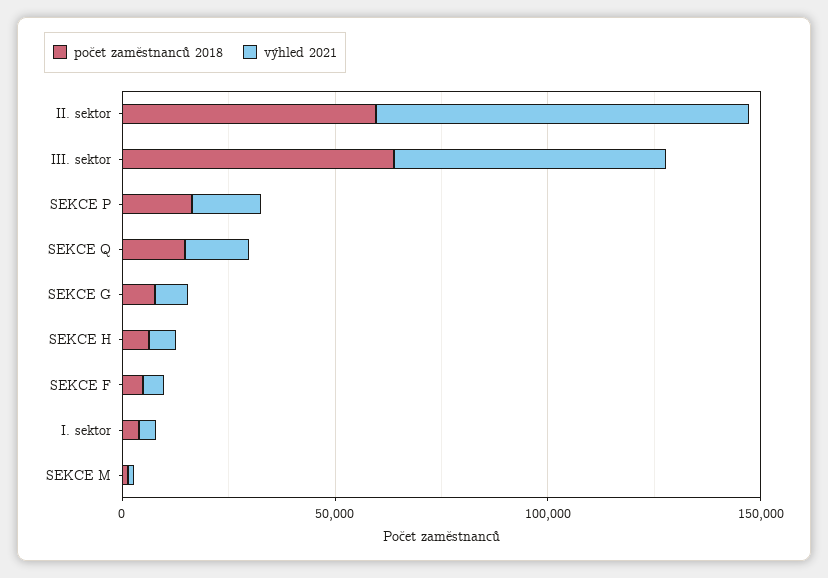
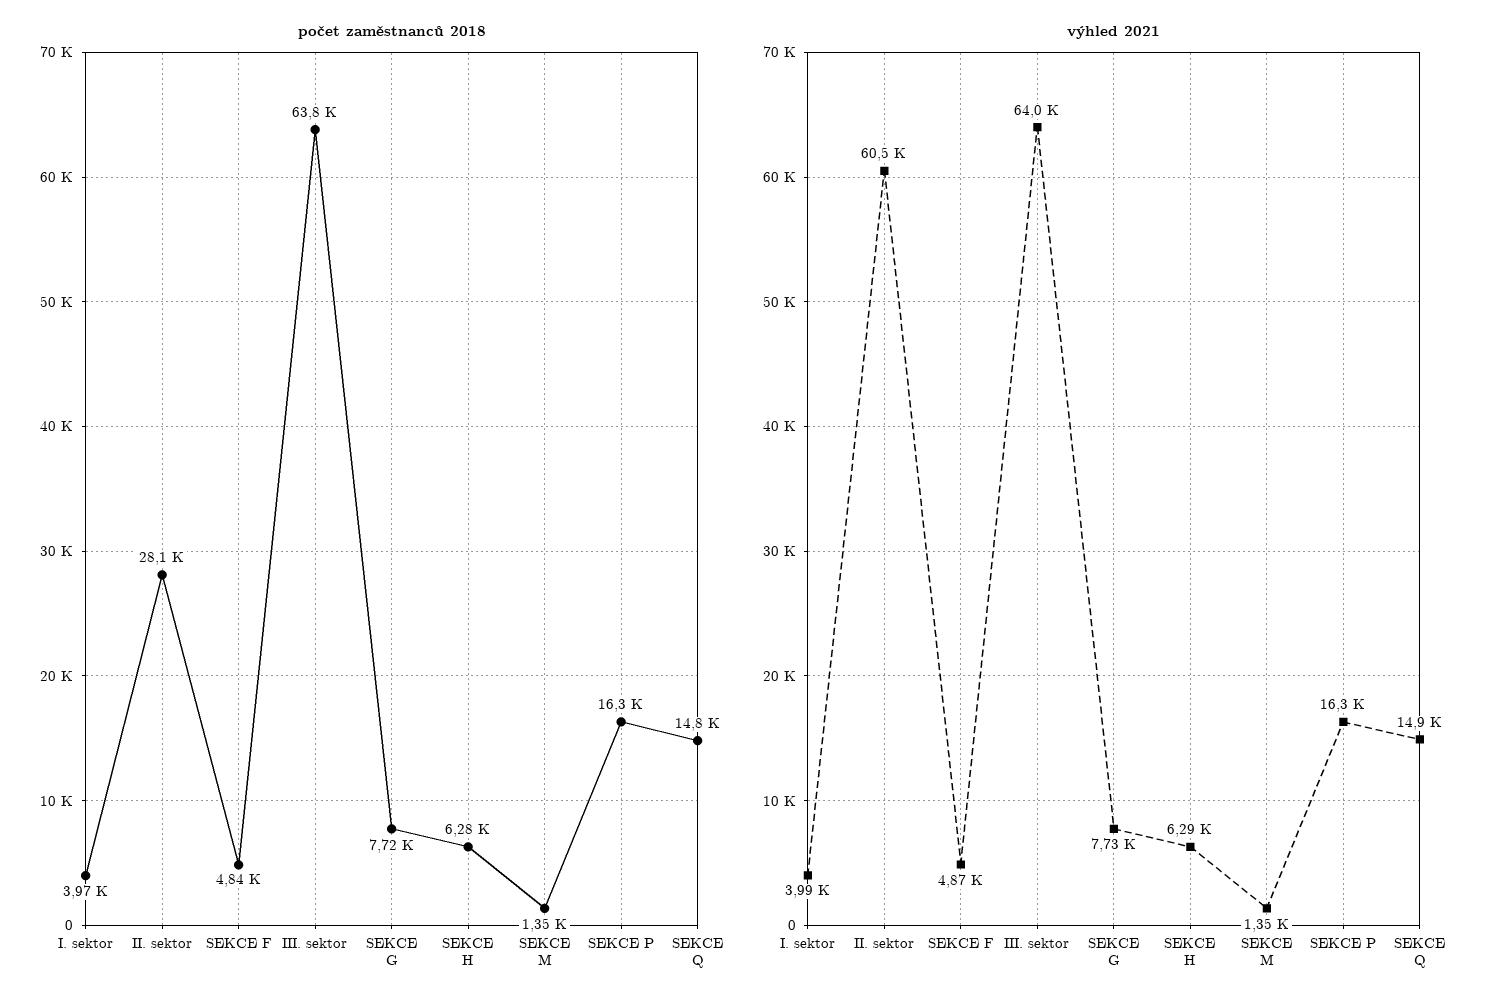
počet zaměstnanců 2018, II. sektor: 60000 -> 28100
výhled 2021, II. sektor: 90000 -> 60500

